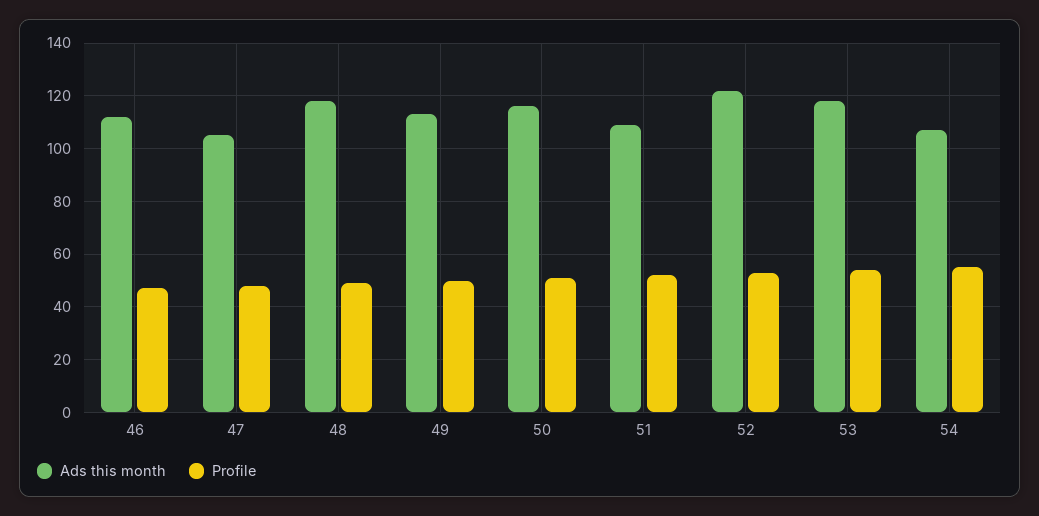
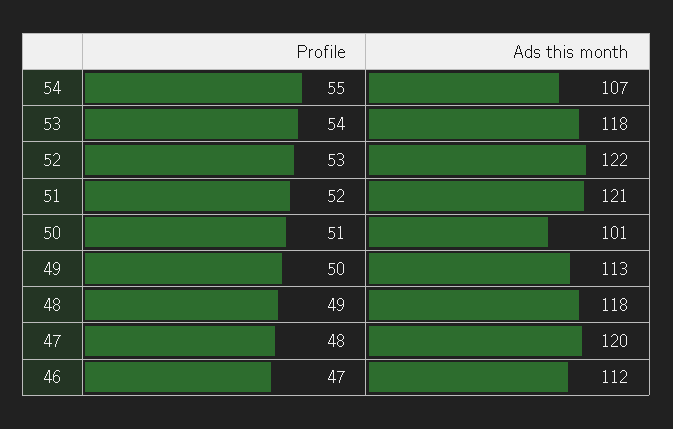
Ads this month, 47: 105 -> 120
Ads this month, 50: 115 -> 101
Ads this month, 51: 110 -> 121

